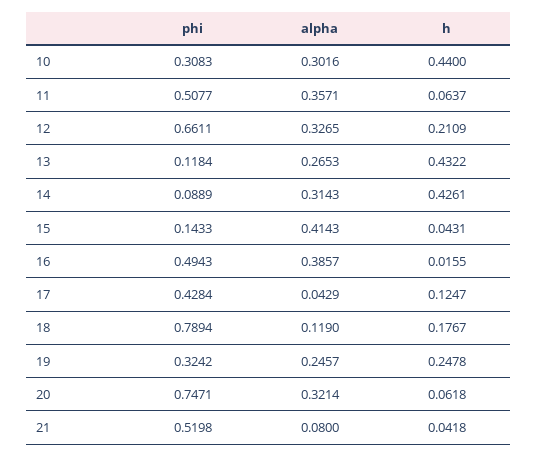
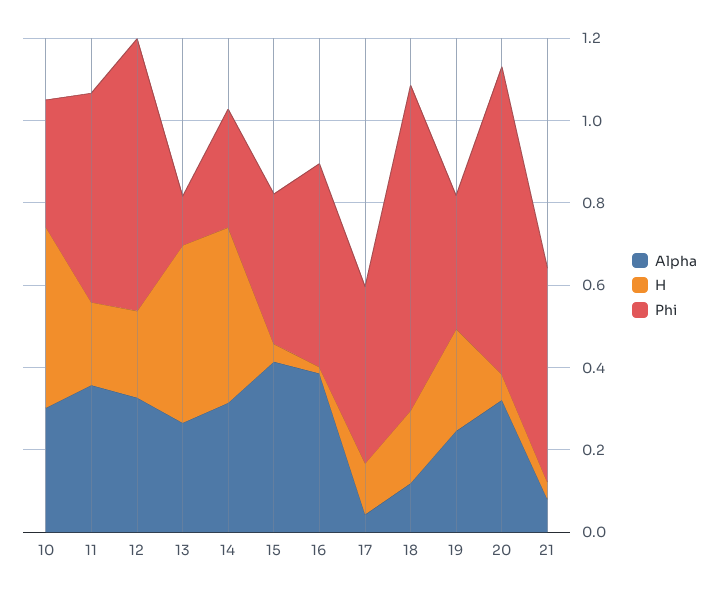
h, 11: 0.0637 -> 0.2
phi, 14: 0.0889 -> 0.3
phi, 15: 0.1433 -> 0.35

